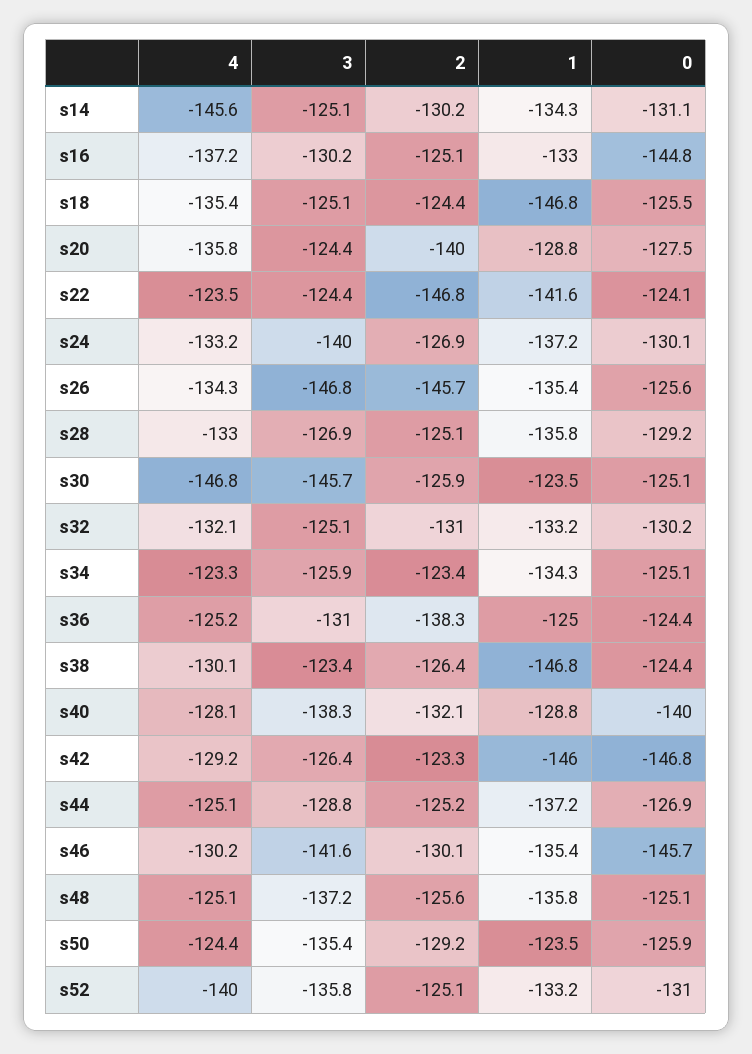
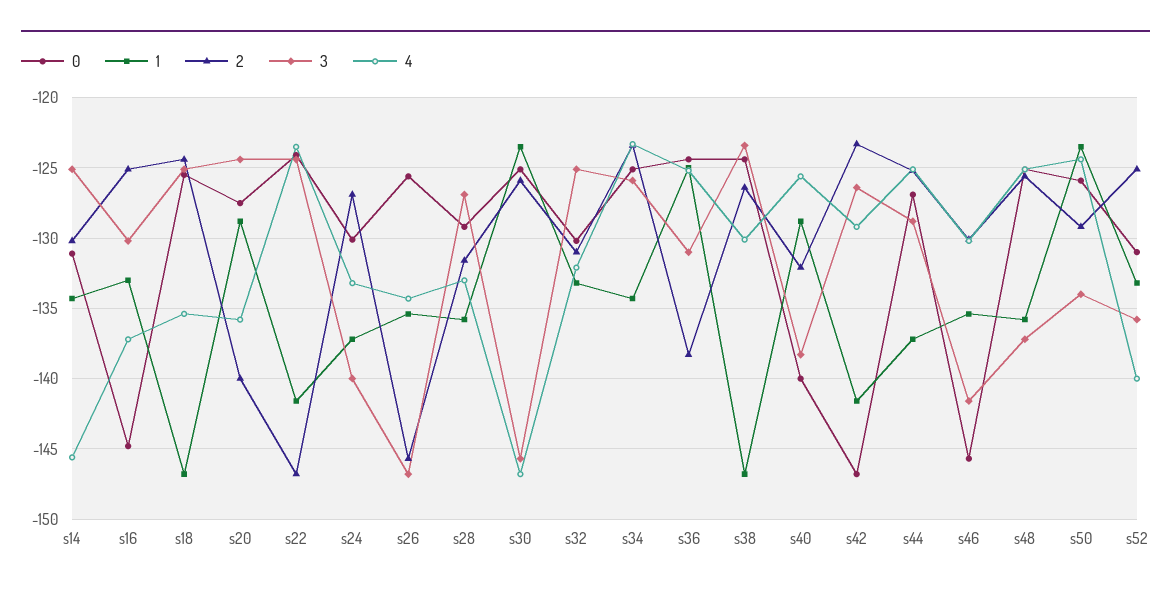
2, s28: -125.1 -> -131.5
4, s40: -128.1 -> -125.5
1, s42: -146 -> -141.5
3, s50: -135.4 -> -134

